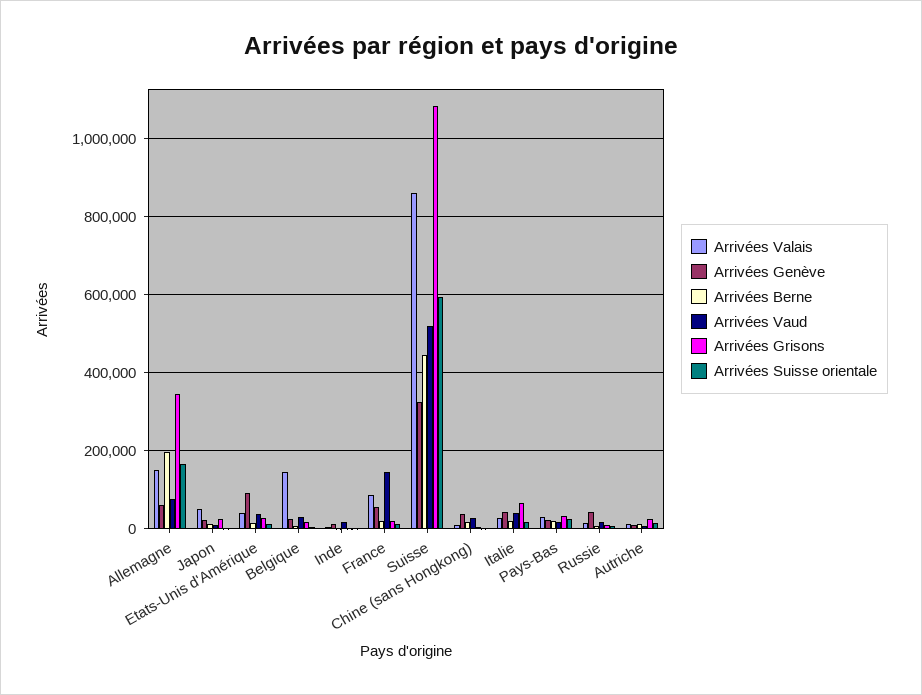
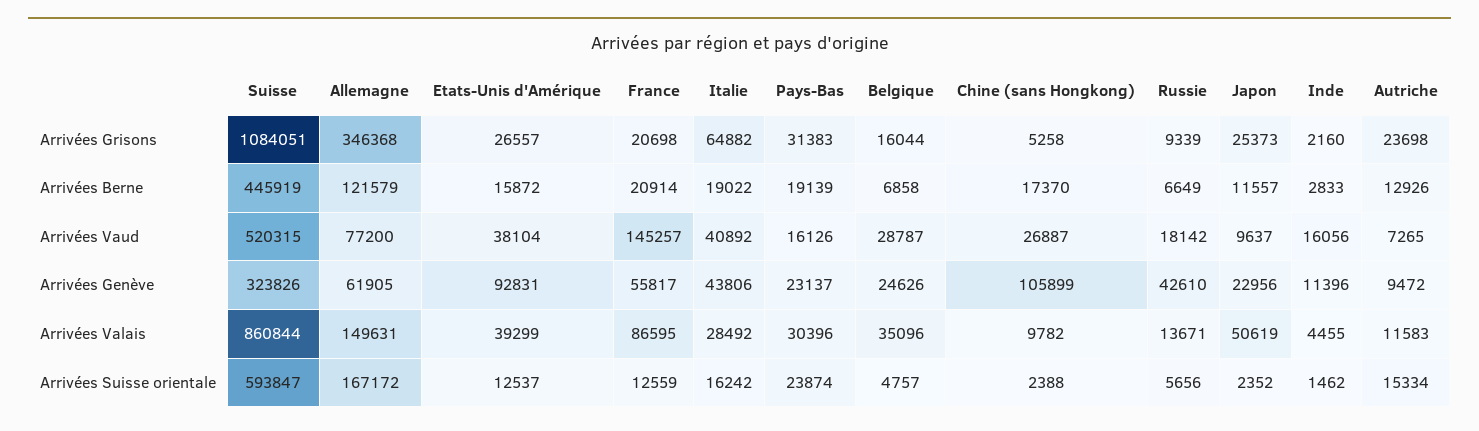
Arrivées Berne, Allemagne: 200000 -> 121579
Arrivées Valais, Belgique: 140000 -> 35096
Arrivées Genève, Chine (sans Hongkong): 40000 -> 105899

